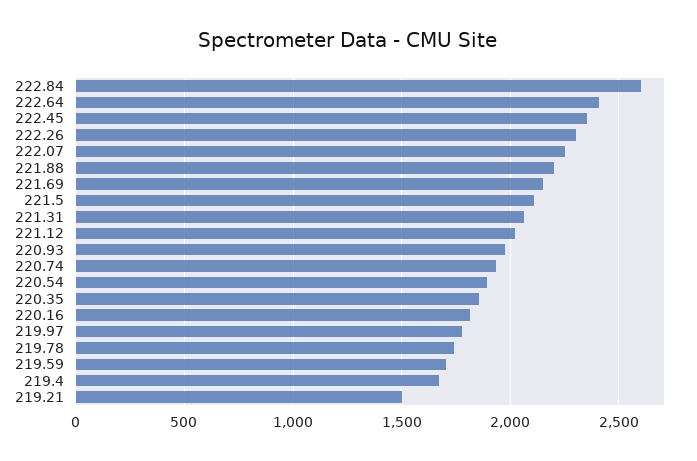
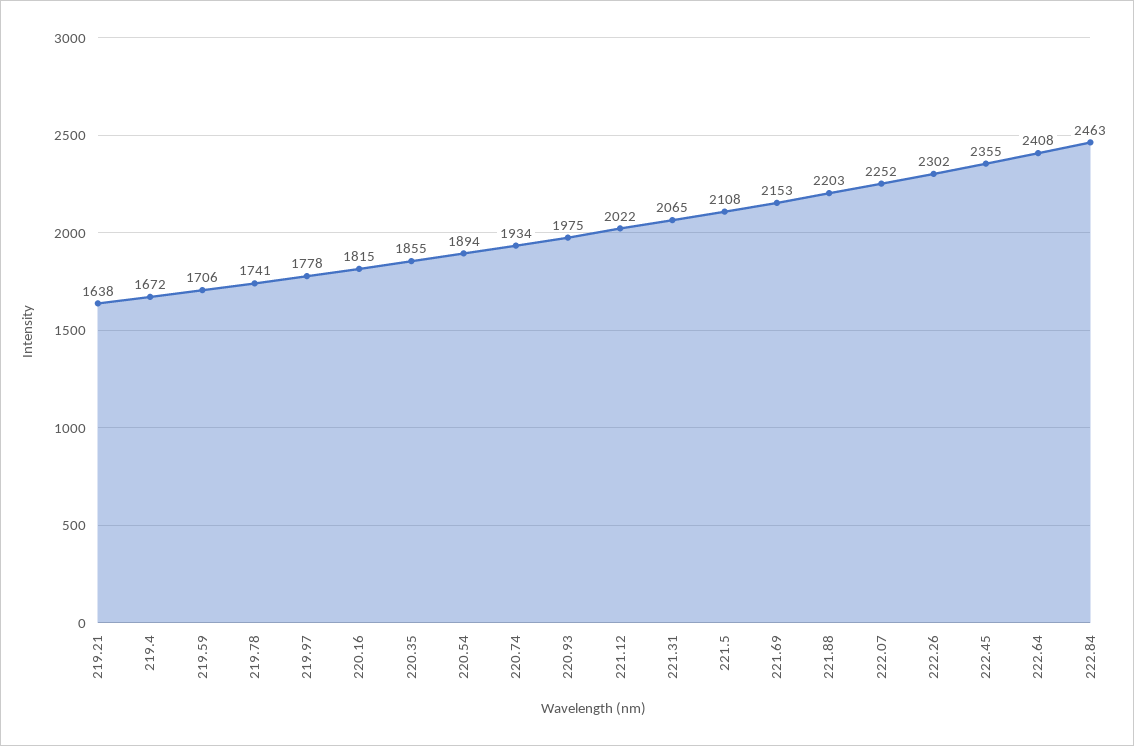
222.84: 2600 -> 2463
219.21: 1500 -> 1638

